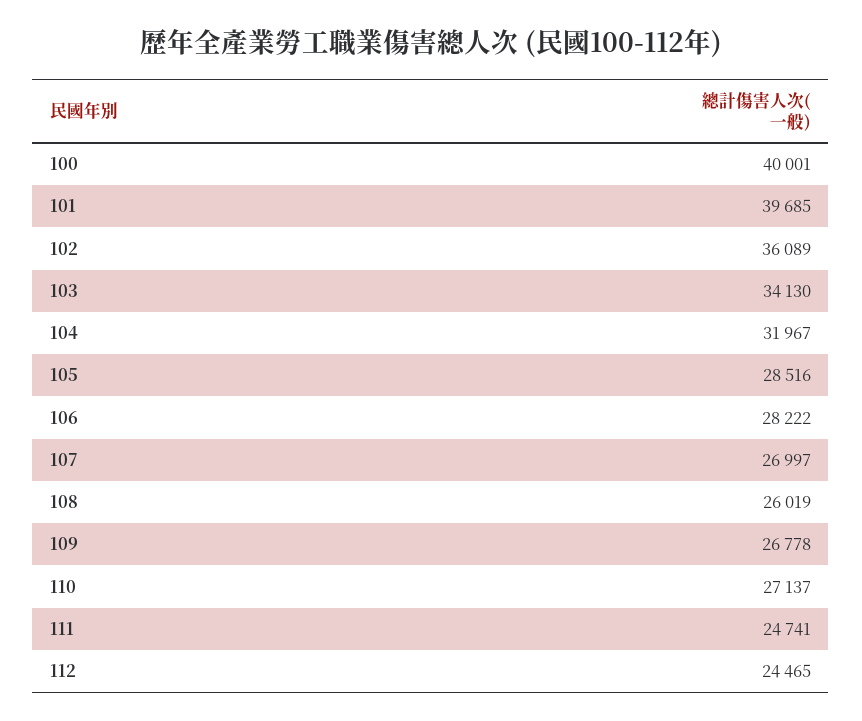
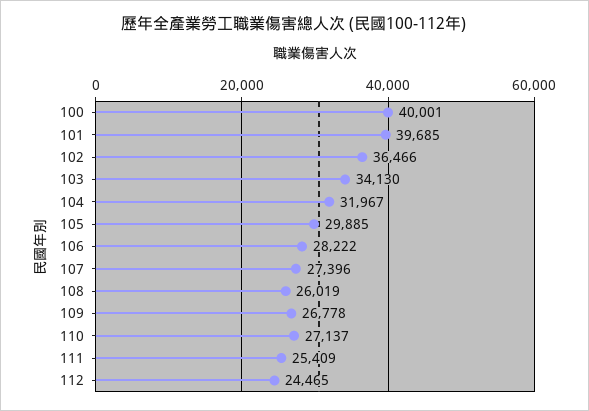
102: 36089 -> 36466
105: 28516 -> 29885
107: 26997 -> 27396
111: 24741 -> 25409

